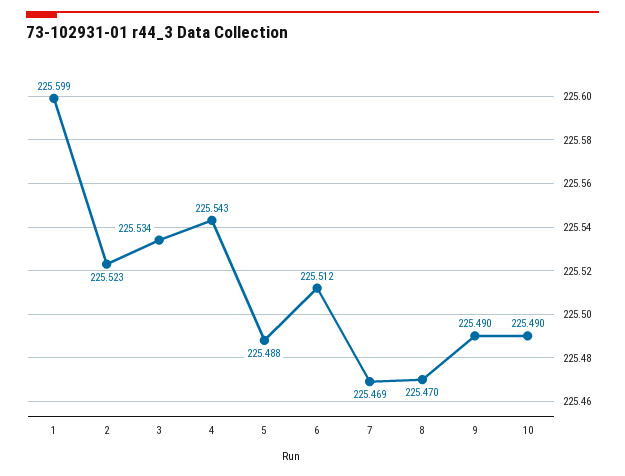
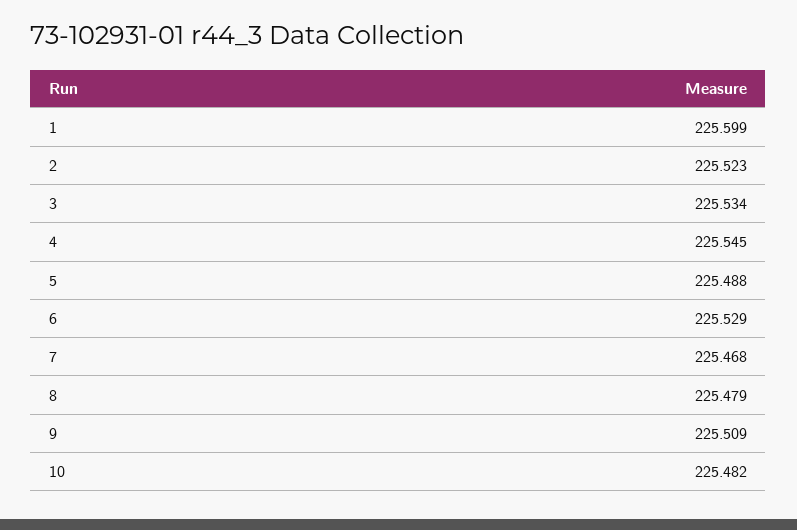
4: 225.543 -> 225.545
6: 225.512 -> 225.529
7: 225.469 -> 225.468
8: 225.47 -> 225.479
9: 225.49 -> 225.509
10: 225.49 -> 225.482

